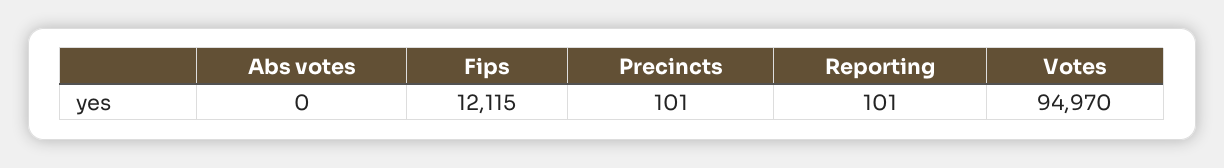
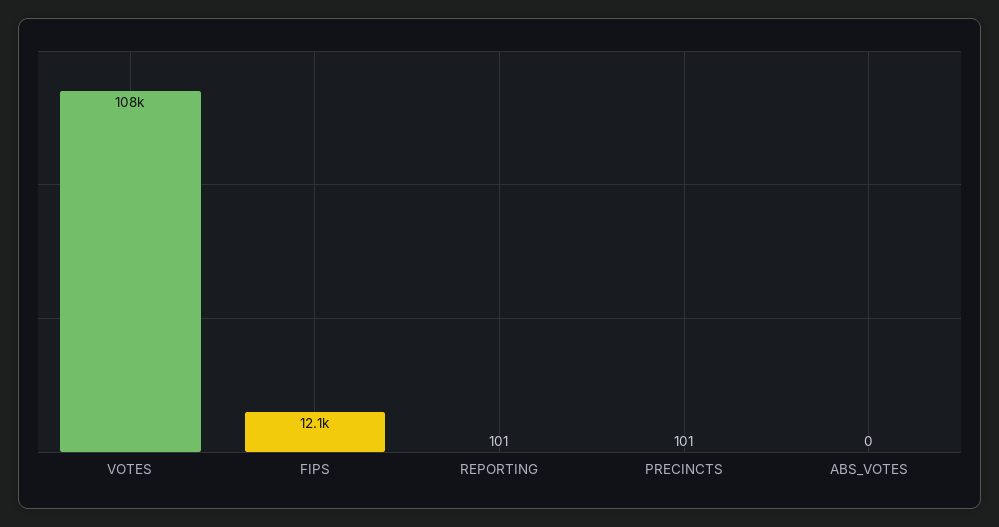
Votes: 94970 -> 108000

